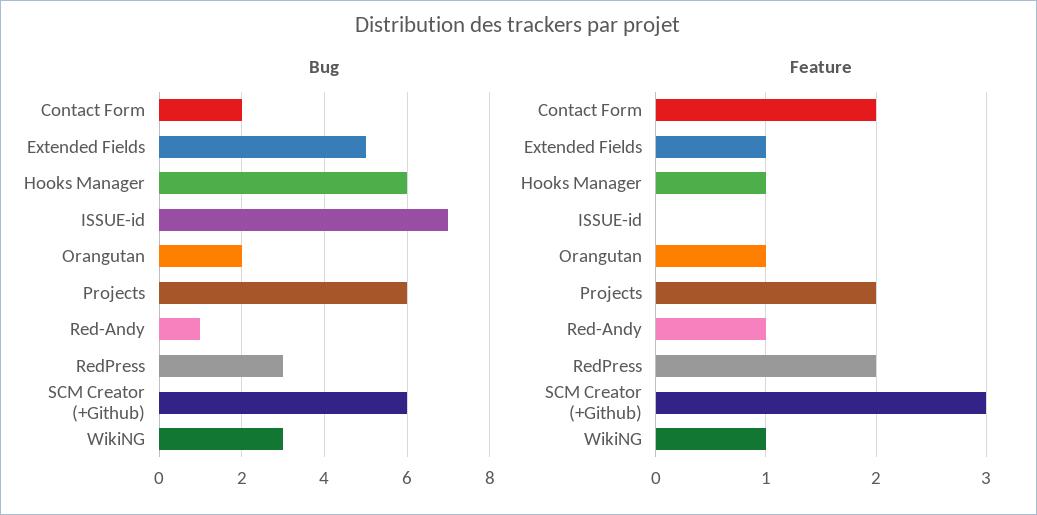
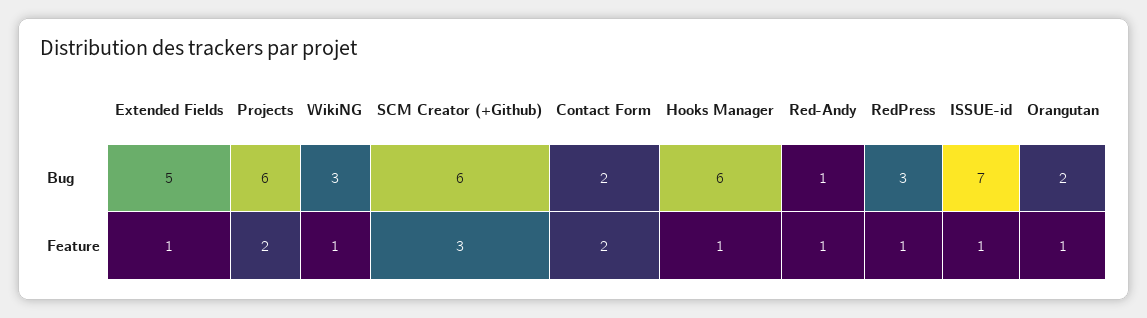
Feature, ISSUE-id: 0 -> 1
Feature, RedPress: 2 -> 1

